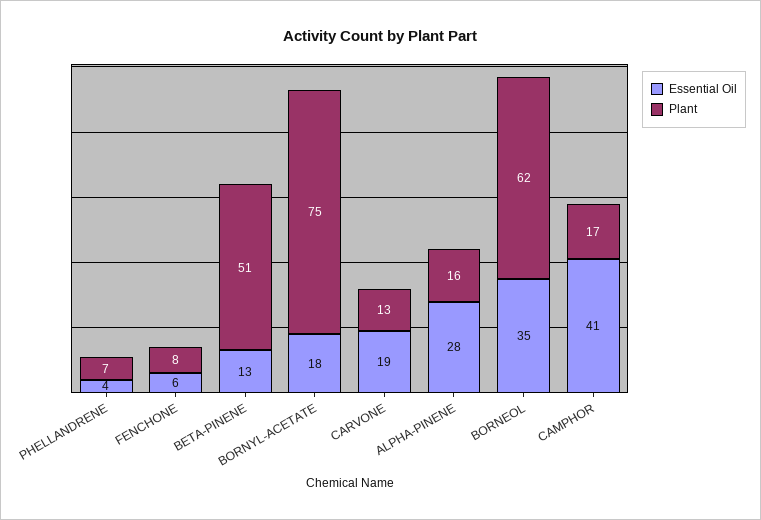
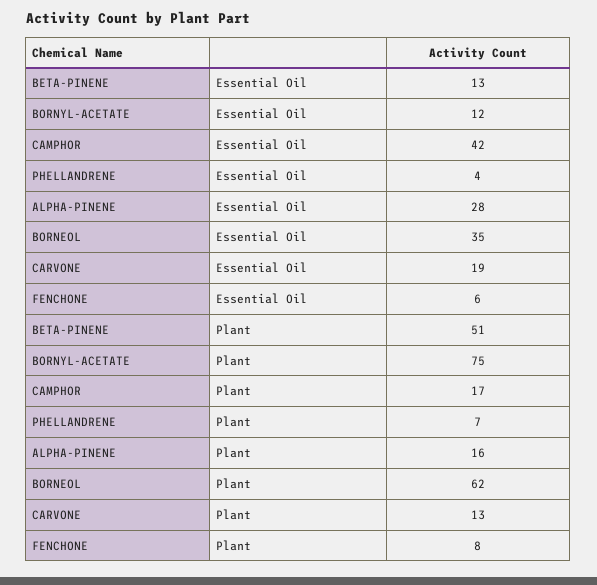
Essential Oil, BORNYL-ACETATE: 18 -> 12
Essential Oil, CAMPHOR: 41 -> 42

